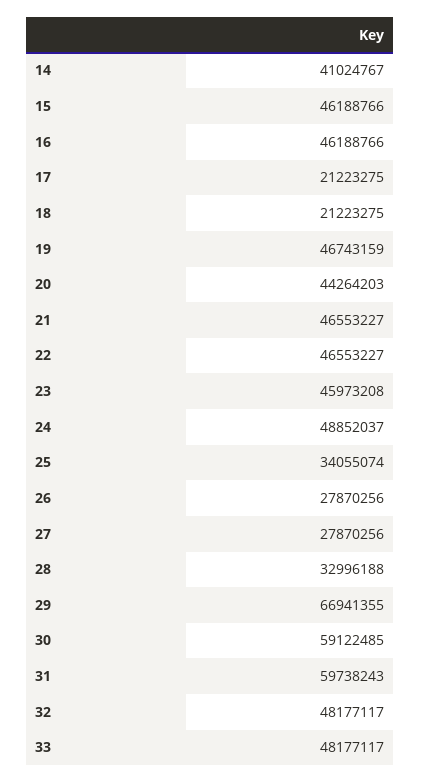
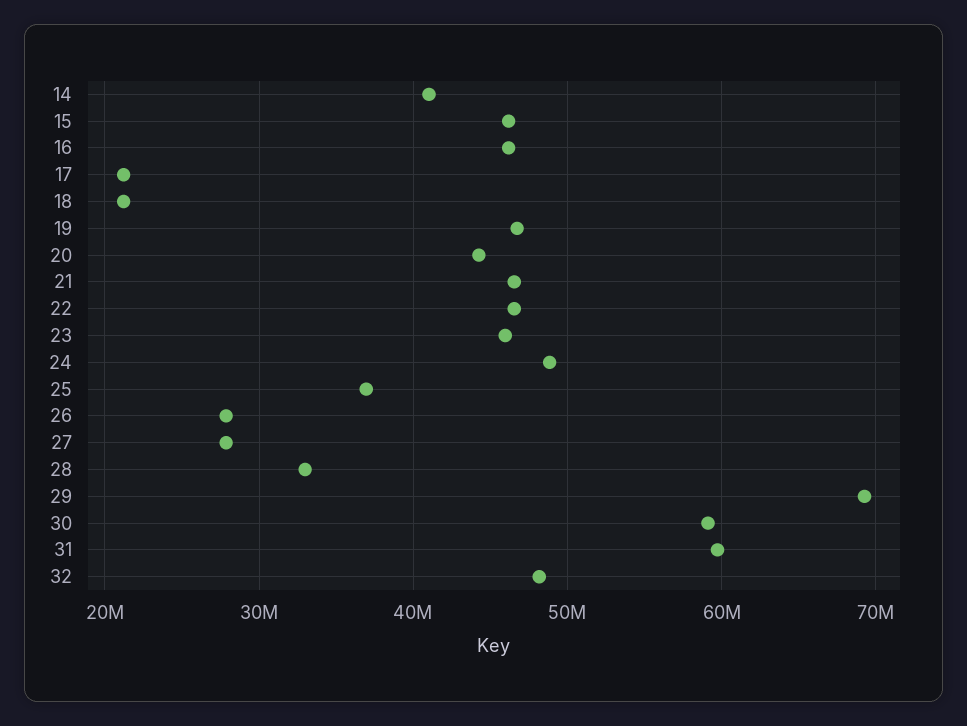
25: 34055074 -> 37000000
29: 66941355 -> 69000000
33: 48177117 -> none

